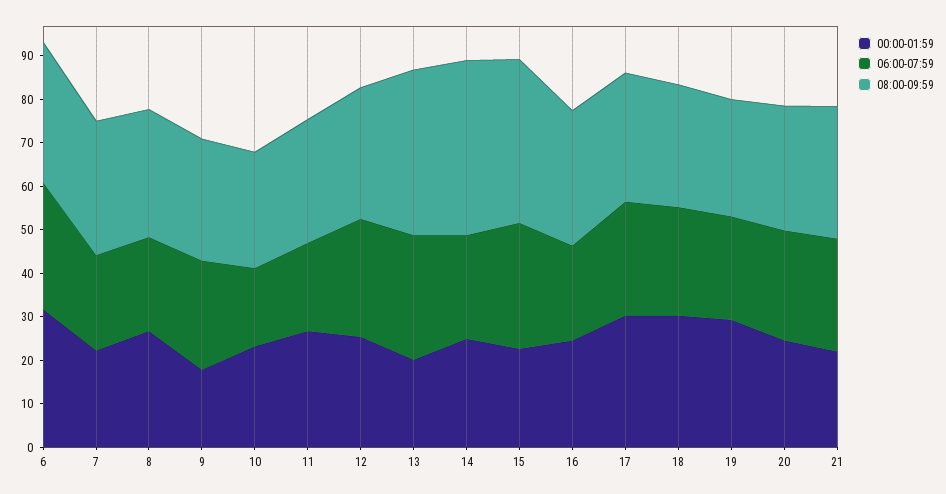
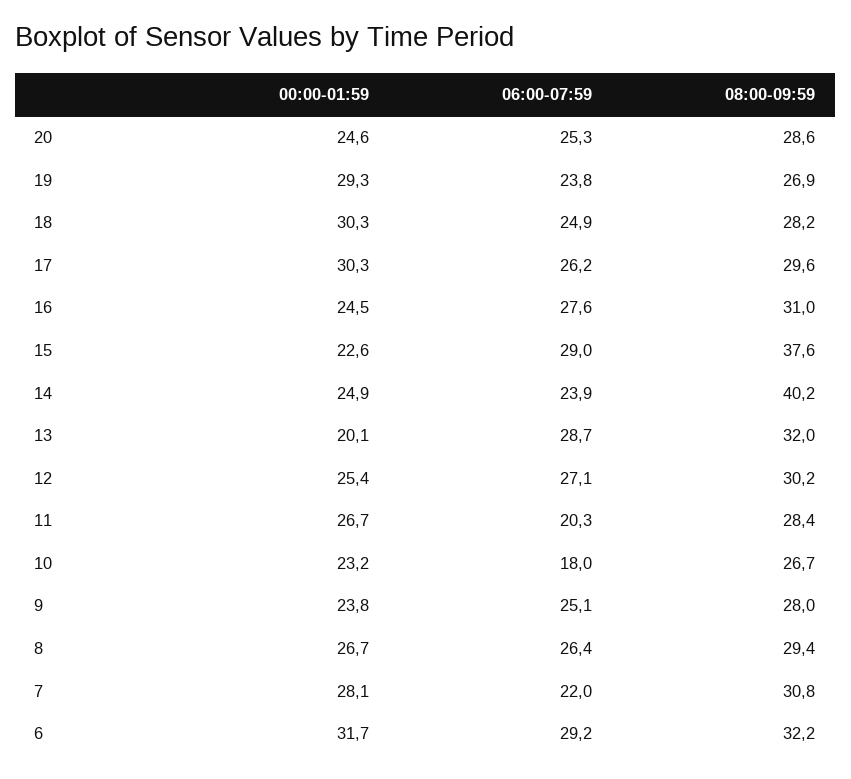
00:00-01:59, 7: 22 -> 28.1
06:00-07:59, 8: 22 -> 26.4
00:00-01:59, 9: 18 -> 23.8
08:00-09:59, 13: 38 -> 32
06:00-07:59, 16: 22 -> 27.6
00:00-01:59, 21: 22 -> none
06:00-07:59, 21: 26 -> none
08:00-09:59, 21: 30 -> none

